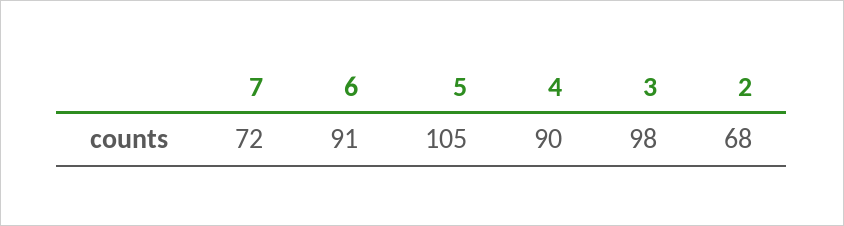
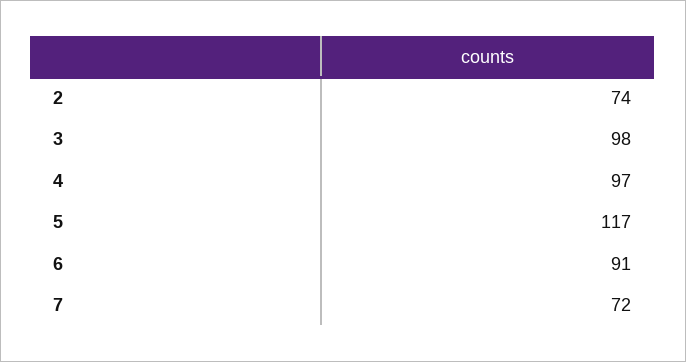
5: 105 -> 117
4: 90 -> 97
2: 68 -> 74

